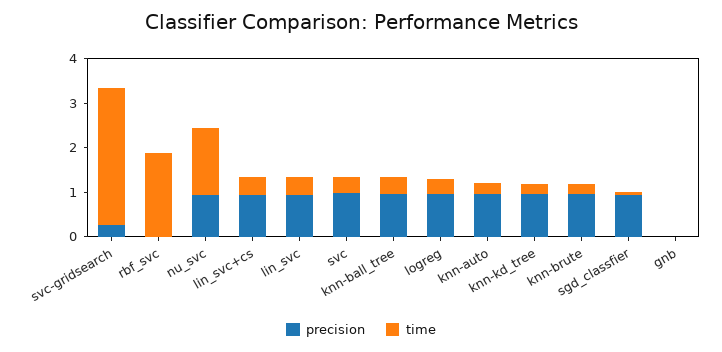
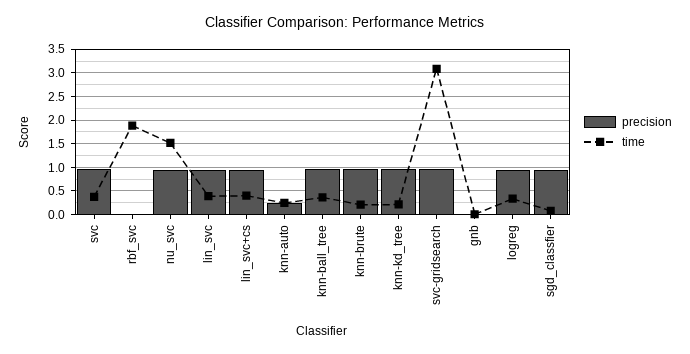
precision, svc-gridsearch: 0.2 -> 1
precision, knn-auto: 1 -> 0.25

